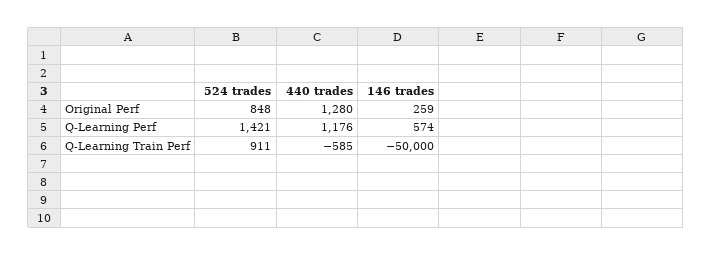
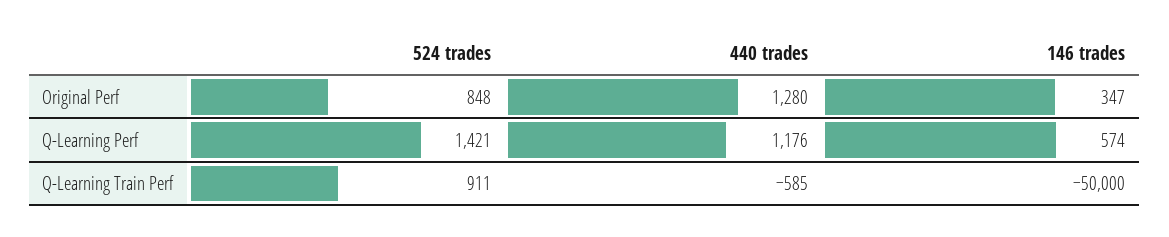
146 trades, Original Perf: 259 -> 347

